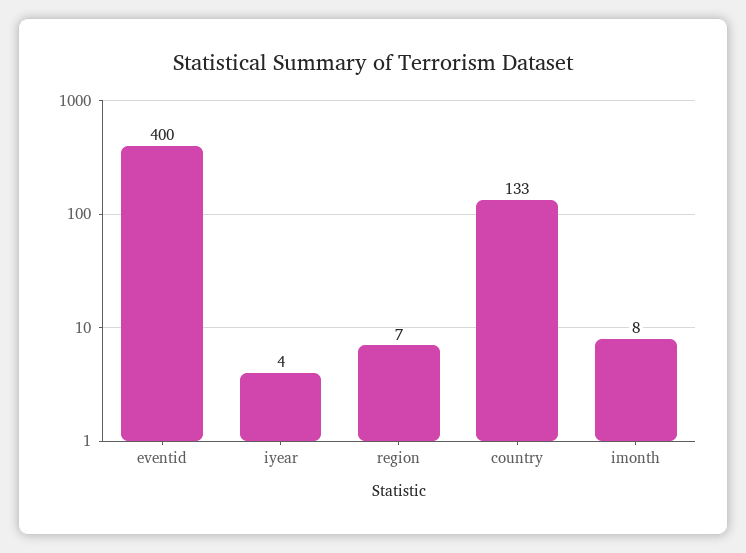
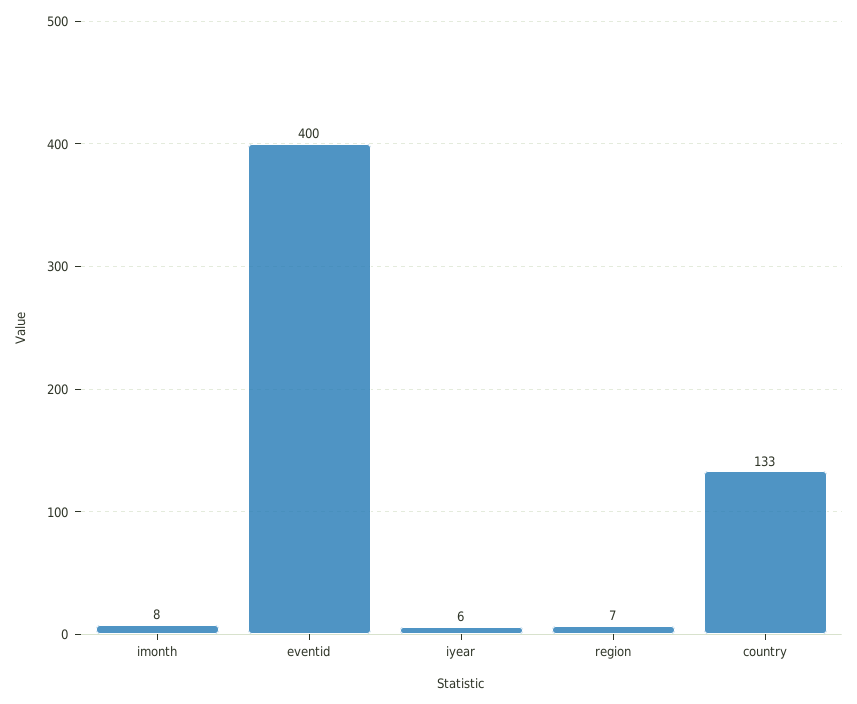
iyear: 4 -> 6

